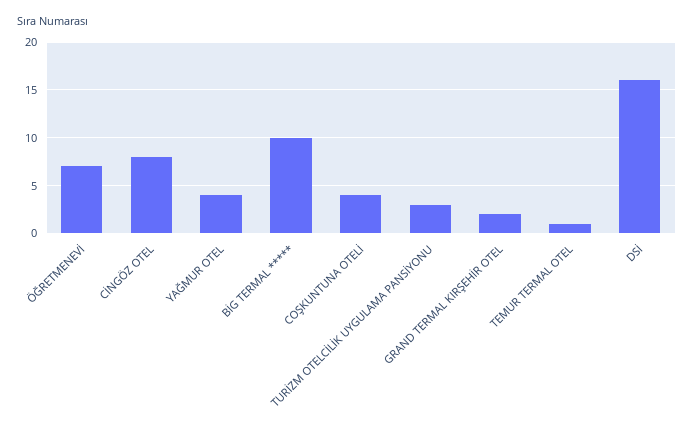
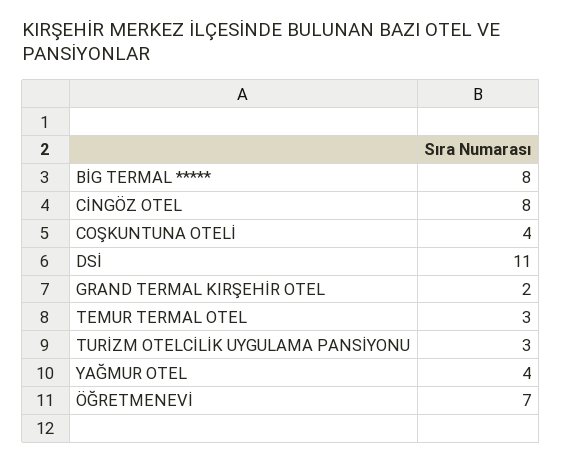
BİG TERMAL *****: 10 -> 8
TEMUR TERMAL OTEL: 1 -> 3
DSİ: 16 -> 11

